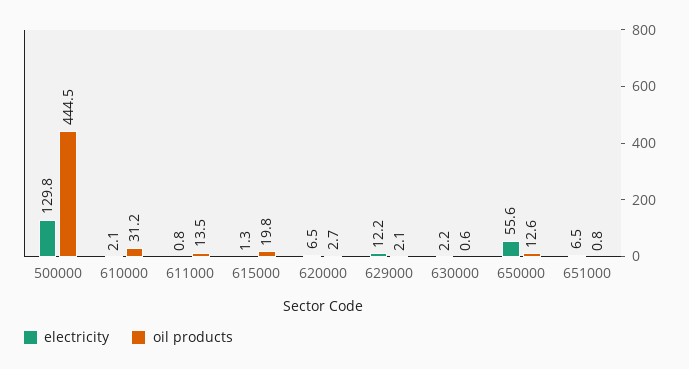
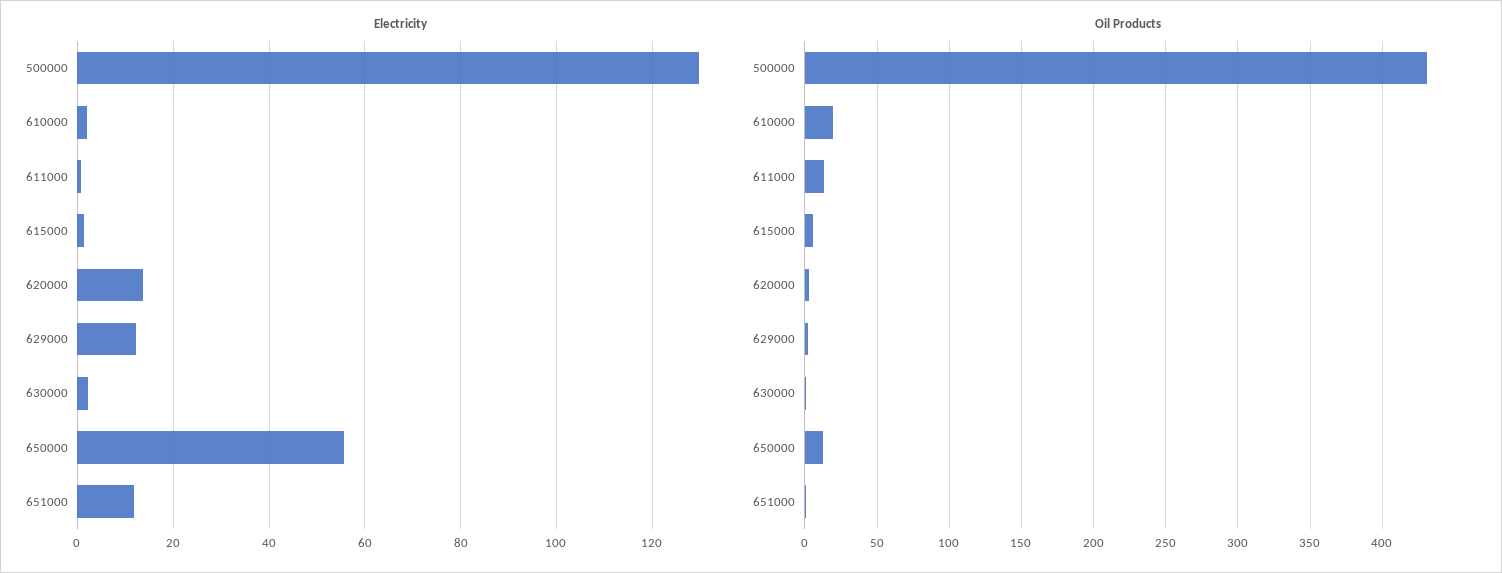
oil products, 500000: 444.5 -> 430
oil products, 610000: 31.2 -> 20
oil products, 615000: 19.8 -> 5
electricity, 620000: 6.5 -> 14
electricity, 651000: 6.5 -> 12

